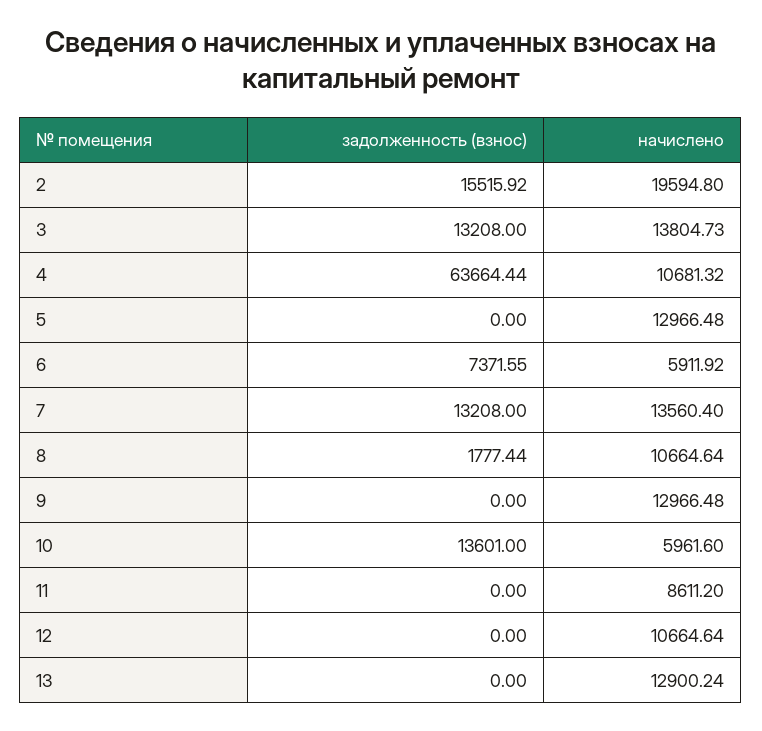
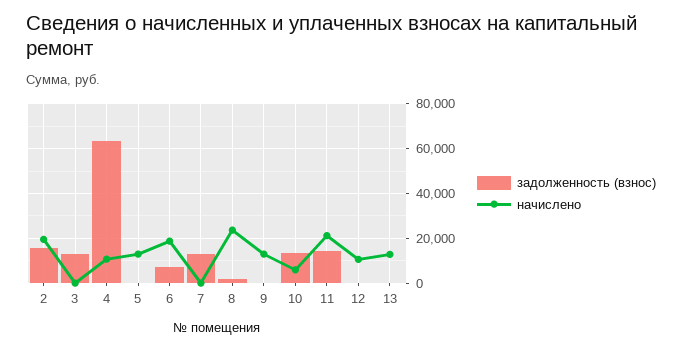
начислено, 3: 13804.73 -> 0
начислено, 6: 5911.92 -> 20000
начислено, 7: 13560.4 -> 0
начислено, 8: 10664.64 -> 25000
задолженность (взнос), 11: 0 -> 15000
начислено, 11: 8611.2 -> 20000

